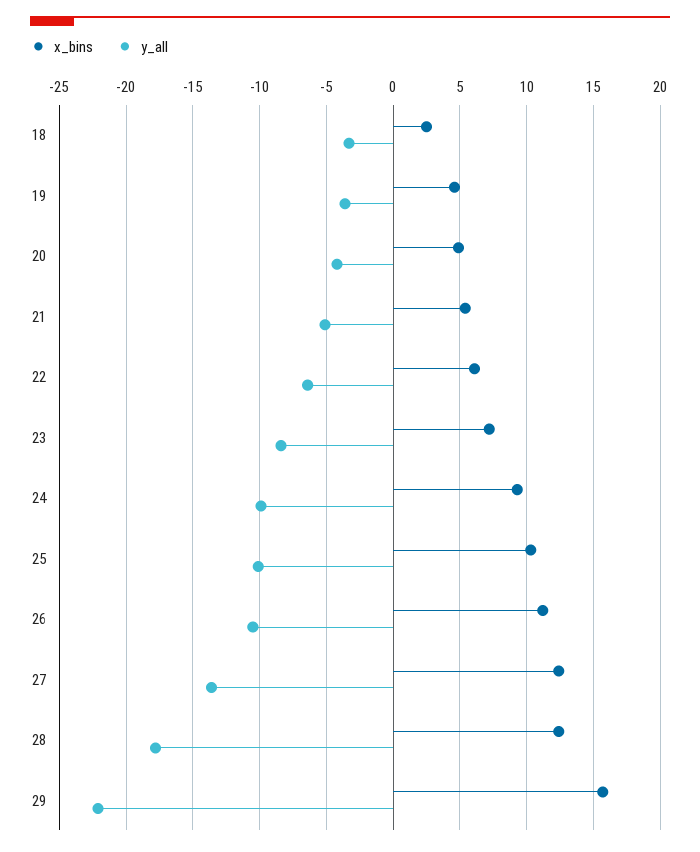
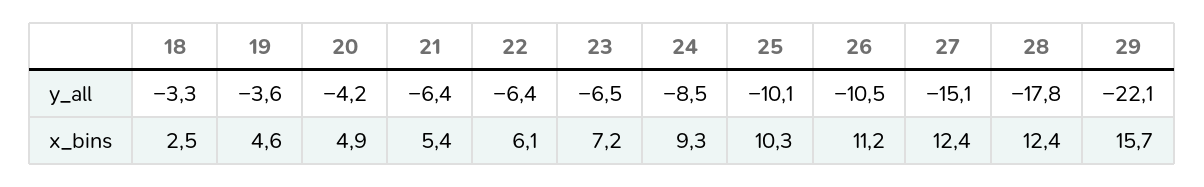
y_all, 21: -5 -> -6.4
y_all, 23: -8.5 -> -6.5
y_all, 24: -10 -> -8.5
y_all, 27: -13.5 -> -15.1

